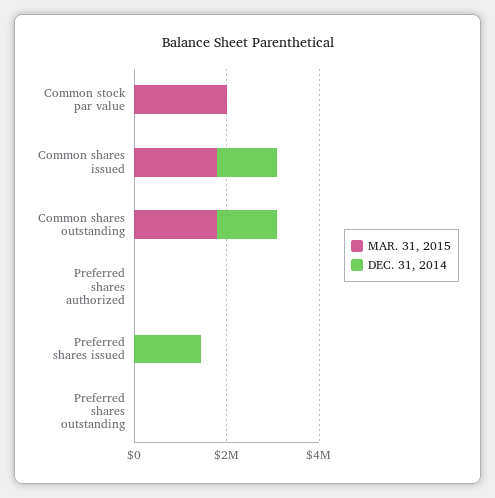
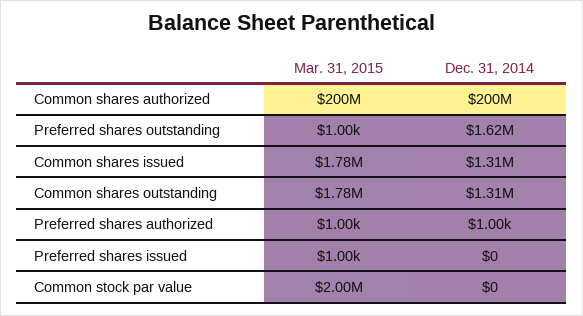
DEC. 31, 2014, Preferred shares issued: 1500000 -> 0
DEC. 31, 2014, Preferred shares outstanding: 0 -> 1620000
MAR. 31, 2015, Common shares authorized: none -> 200000000
DEC. 31, 2014, Common shares authorized: none -> 200000000

